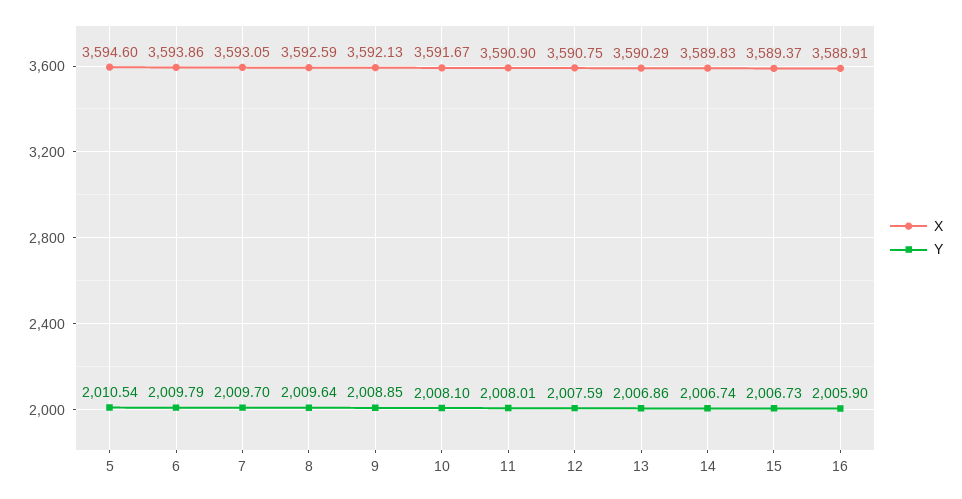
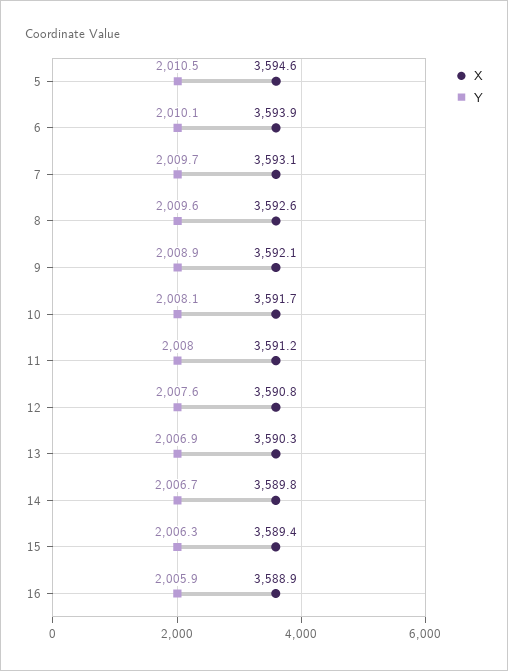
Y, 6: 2009.79 -> 2010.1
X, 11: 3590.9 -> 3591.2
Y, 15: 2006.73 -> 2006.3

